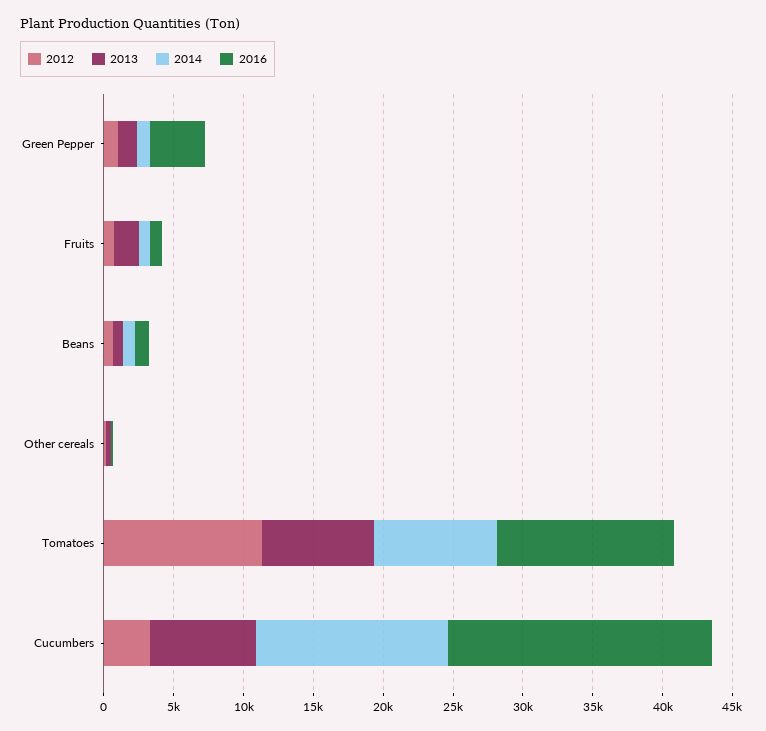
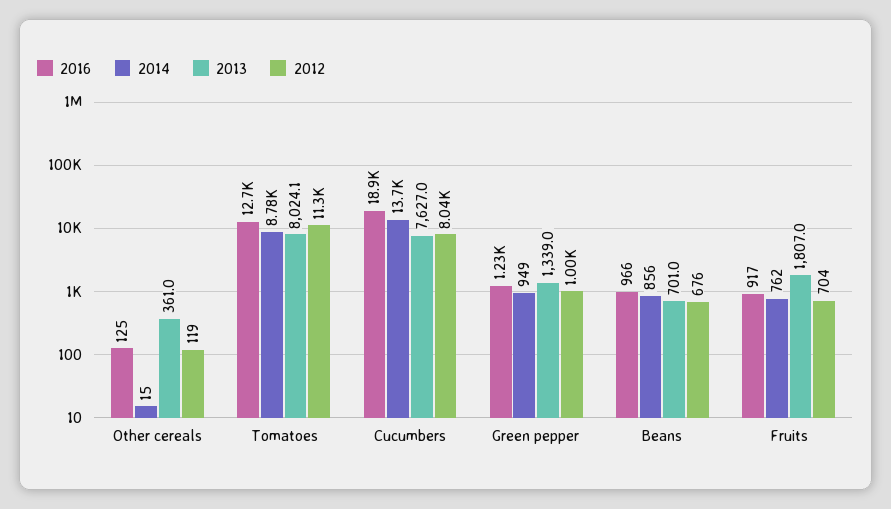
2016, Green Pepper: 4000 -> 1230
2012, Cucumbers: 3000 -> 8040

